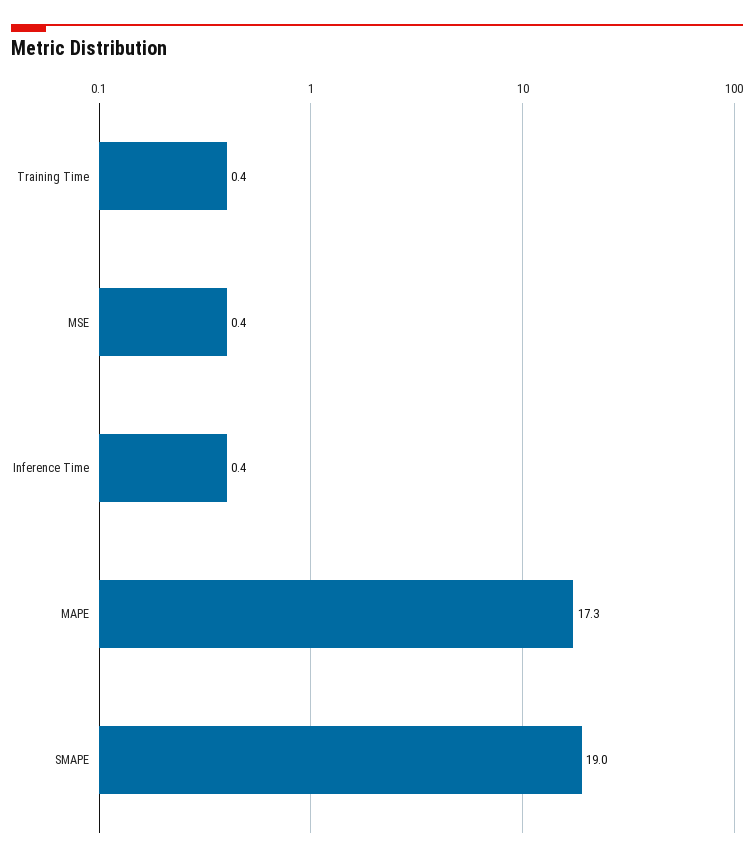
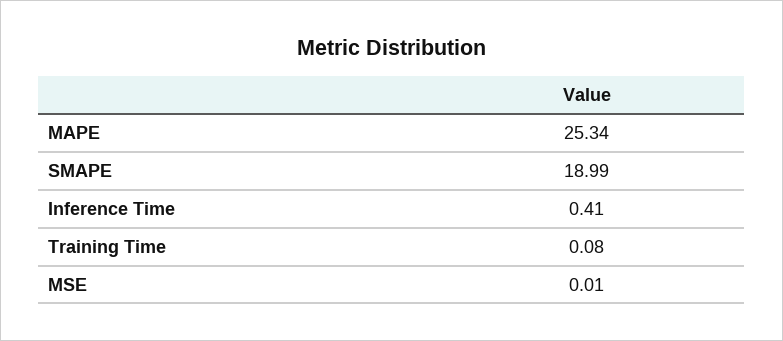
Training Time: 0.4 -> 0.08
MSE: 0.4 -> 0.01
MAPE: 17.3 -> 25.34

